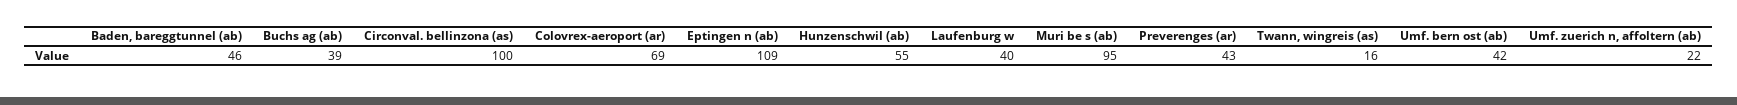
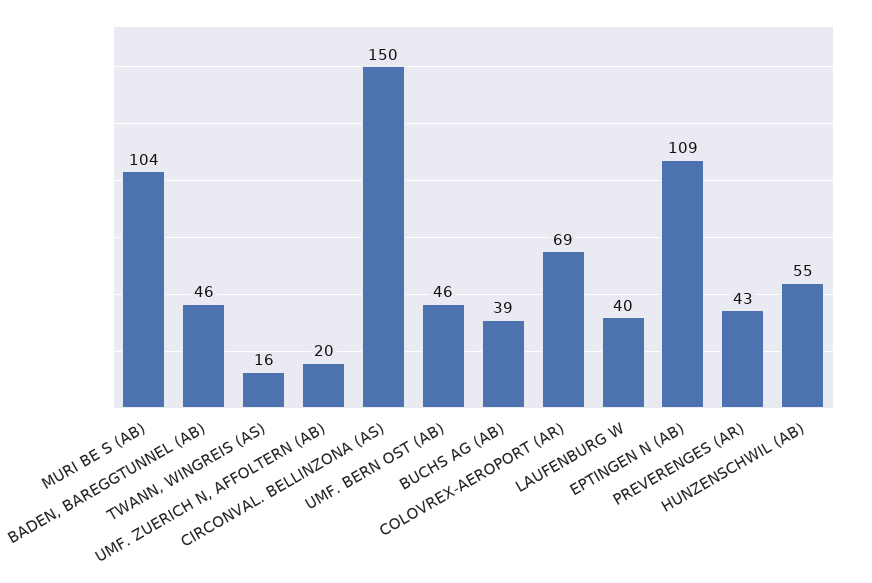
Circonval. bellinzona (as): 100 -> 150
Muri be s (ab): 95 -> 104
Umf. bern ost (ab): 42 -> 46
Umf. zuerich n, affoltern (ab): 22 -> 20

